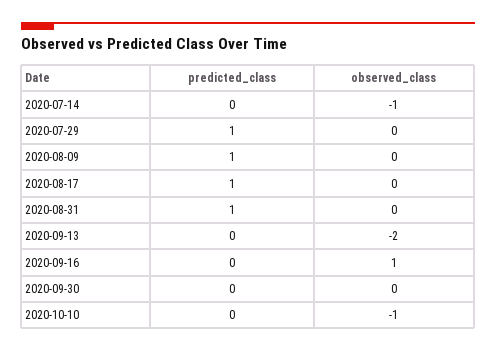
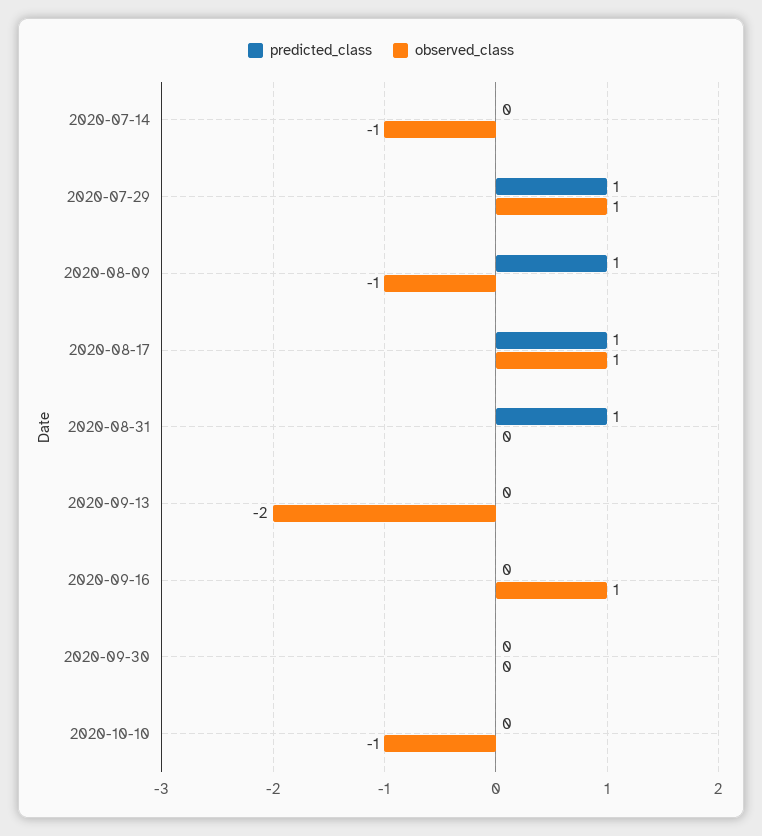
observed_class, 2020-07-29: 0 -> 1
observed_class, 2020-08-09: 0 -> -1
observed_class, 2020-08-17: 0 -> 1

